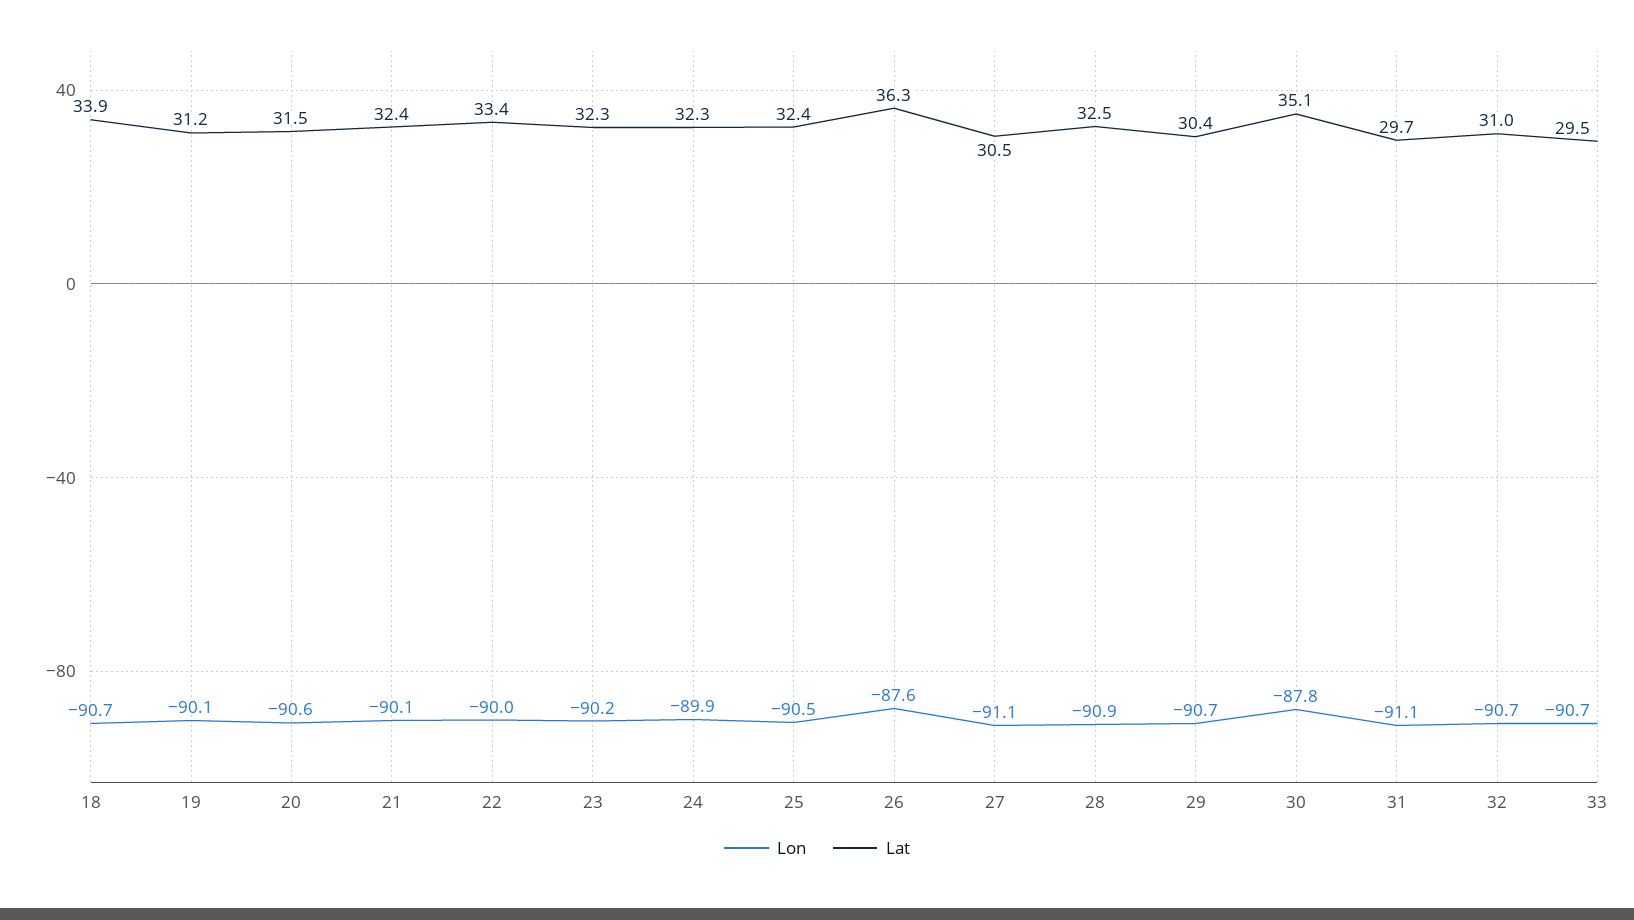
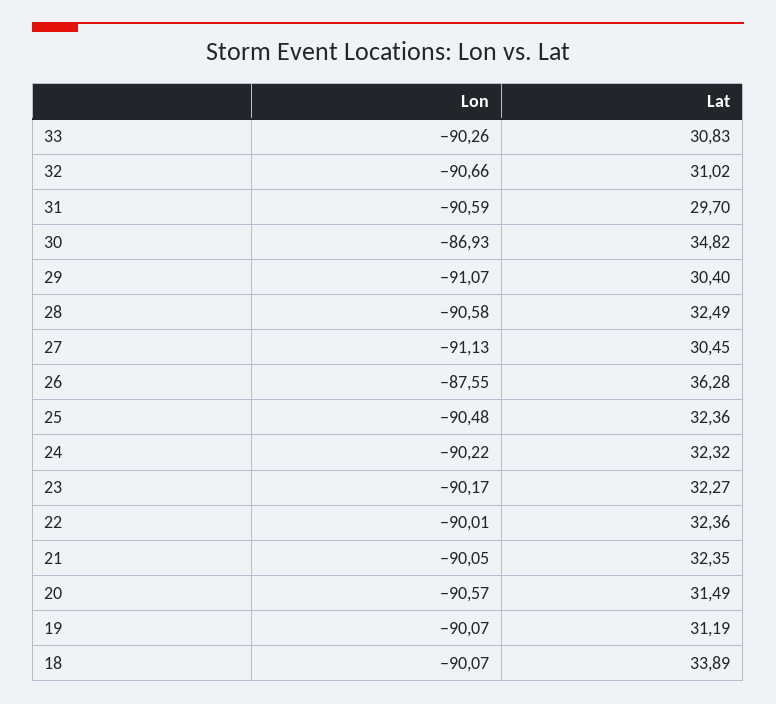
Lon, 18: -90.7 -> -90.07
Lat, 22: 33.4 -> 32.36
Lon, 24: -89.9 -> -90.22
Lon, 28: -90.9 -> -90.58
Lon, 29: -90.7 -> -91.07
Lon, 30: -87.8 -> -86.93
Lat, 30: 35.1 -> 34.82
Lon, 31: -91.1 -> -90.59
Lon, 33: -90.7 -> -90.26
Lat, 33: 29.5 -> 30.83

